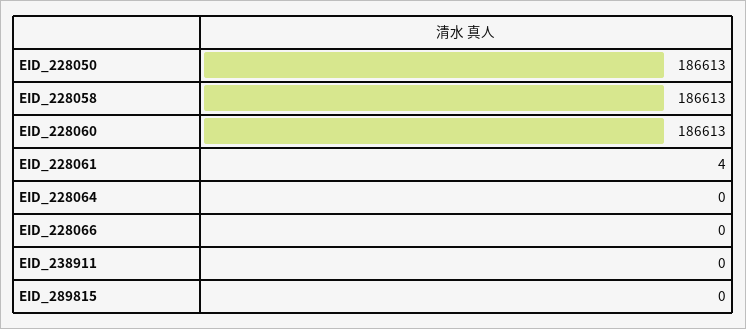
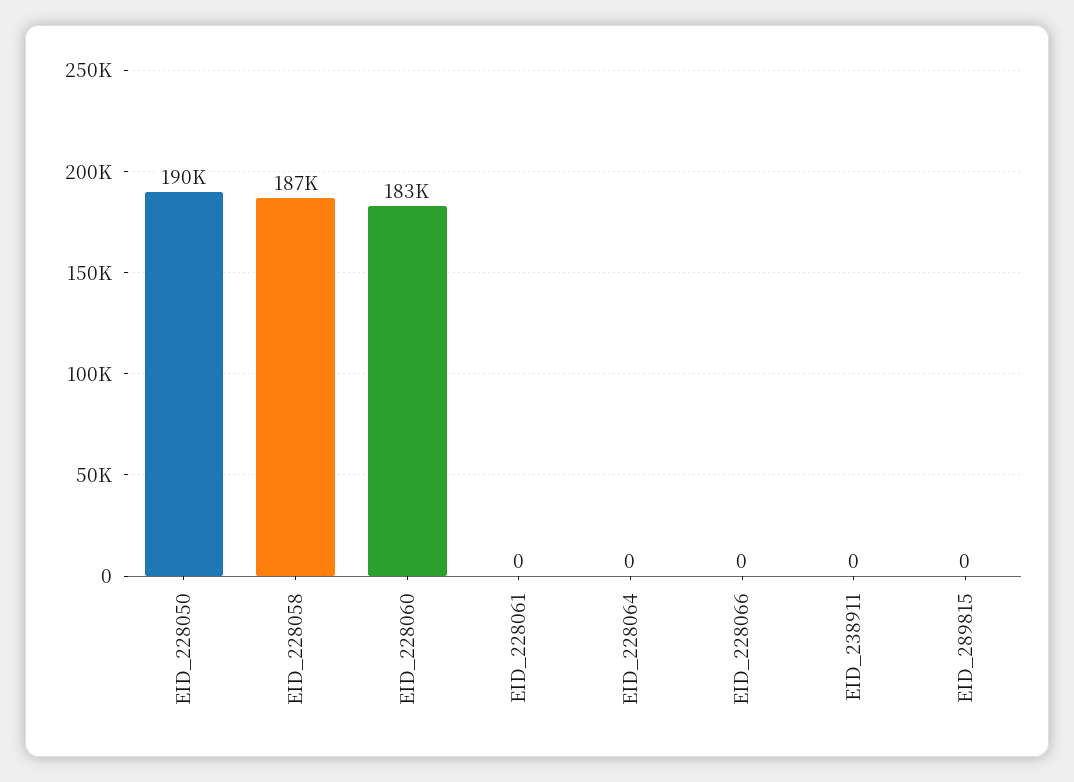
EID_228050: 186613 -> 190000
EID_228060: 186613 -> 183000
EID_228061: 4 -> 0

